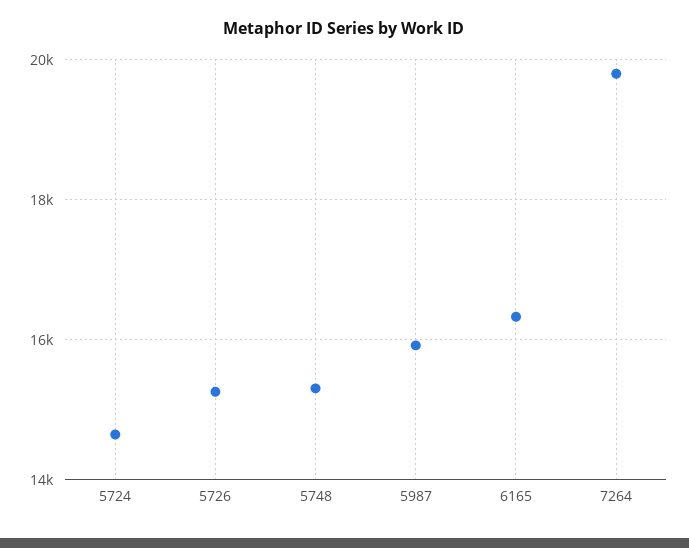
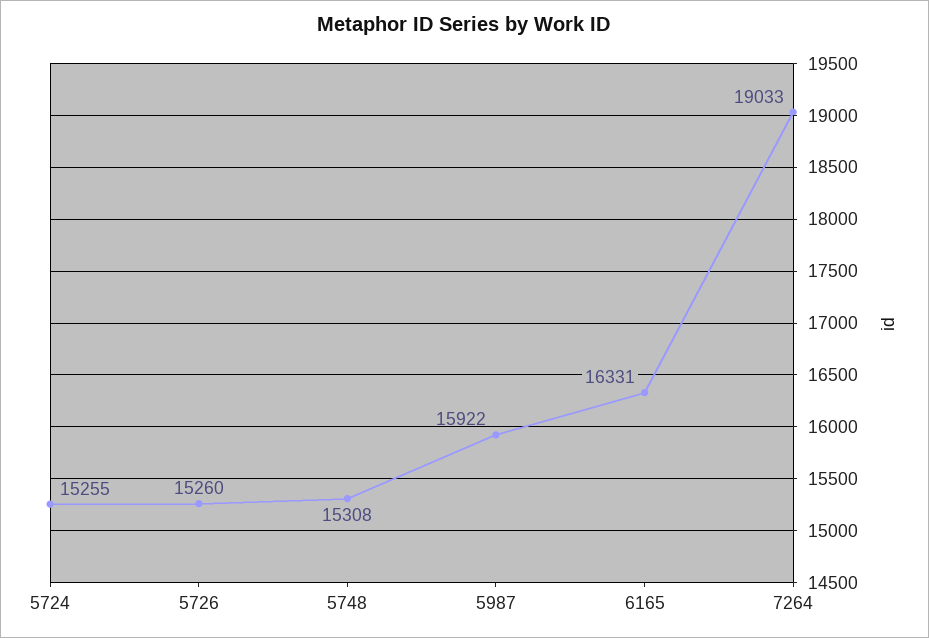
5724: 14600 -> 15255
7264: 19800 -> 19033

